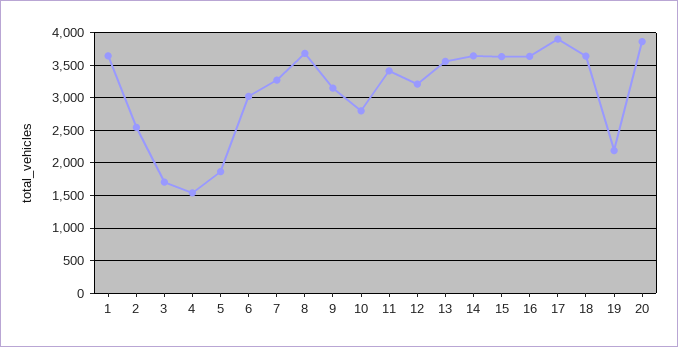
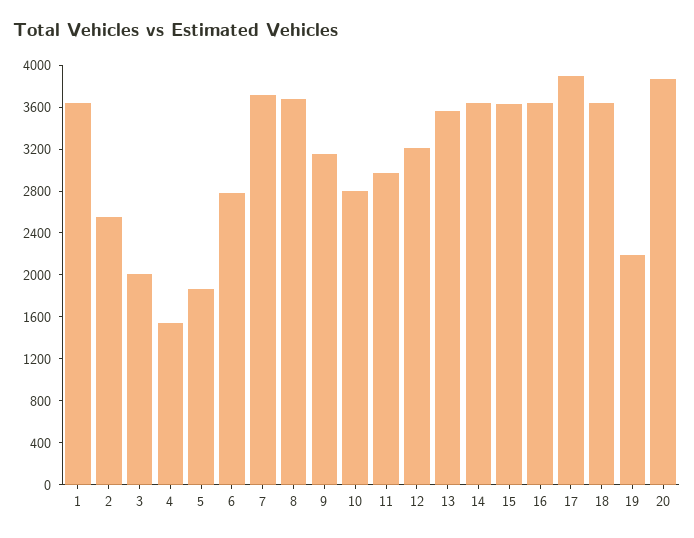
3: 1700 -> 2000
6: 3000 -> 2800
7: 3300 -> 3700
11: 3400 -> 3000

